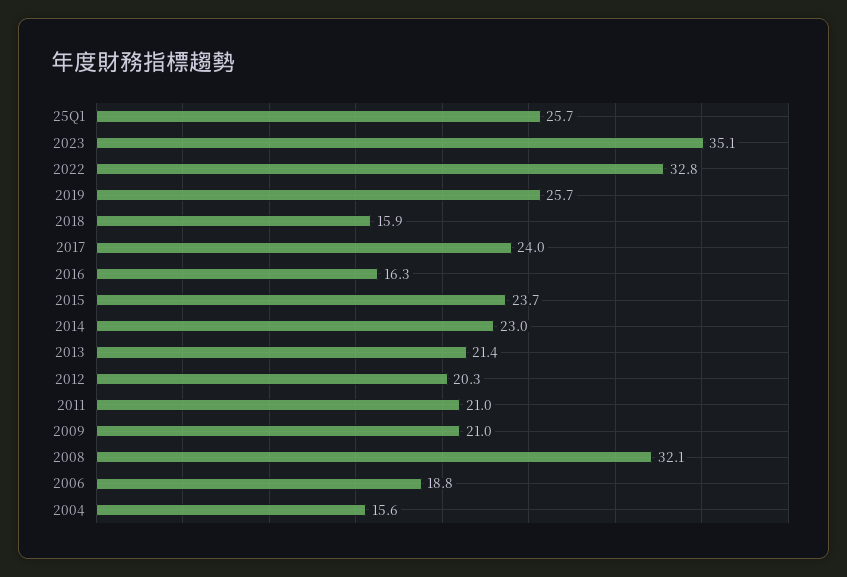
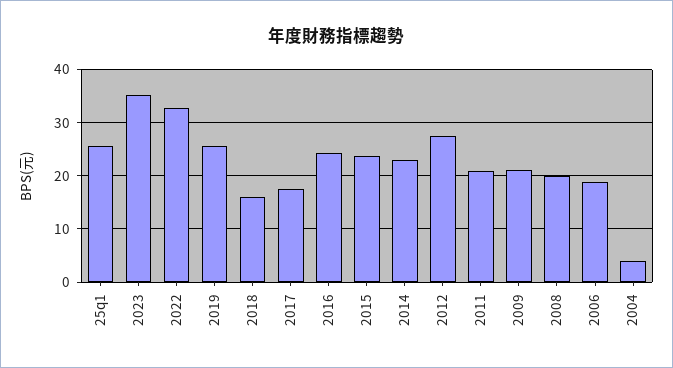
2017: 24 -> 18
2016: 16.3 -> 24
2013: 21.4 -> none
2012: 20.3 -> 28
2008: 32.1 -> 20
2004: 15.6 -> 4

